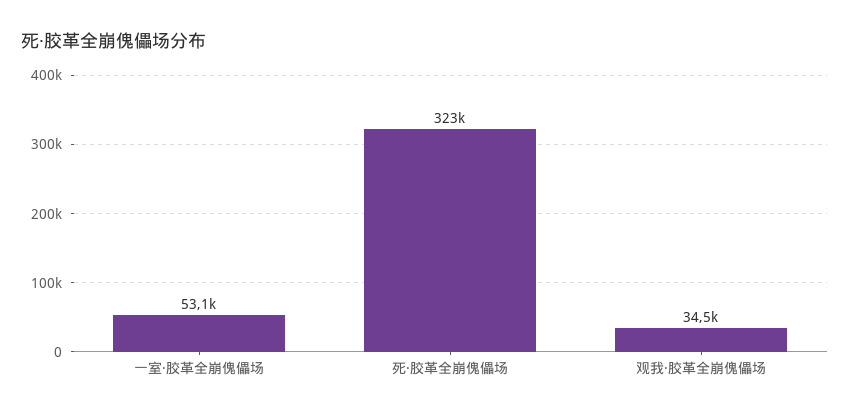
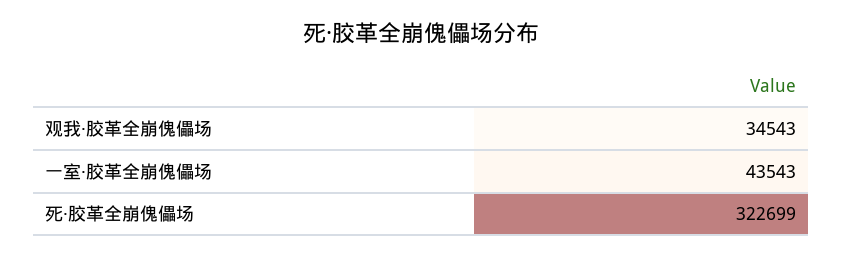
一室·胶革全崩傀儡场: 53100 -> 43543

